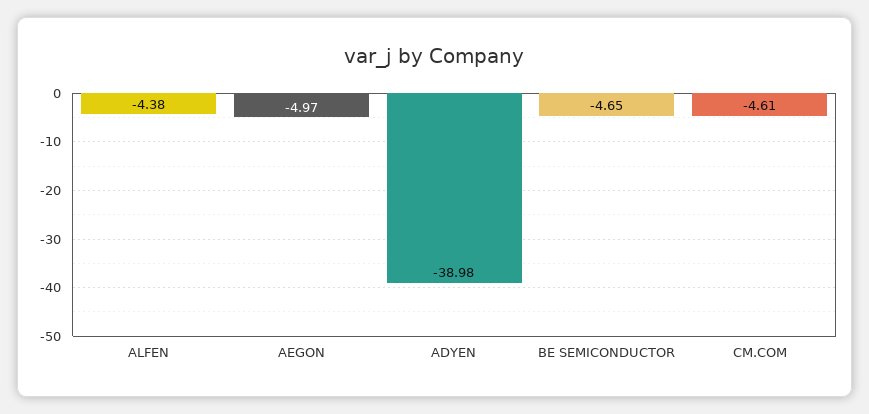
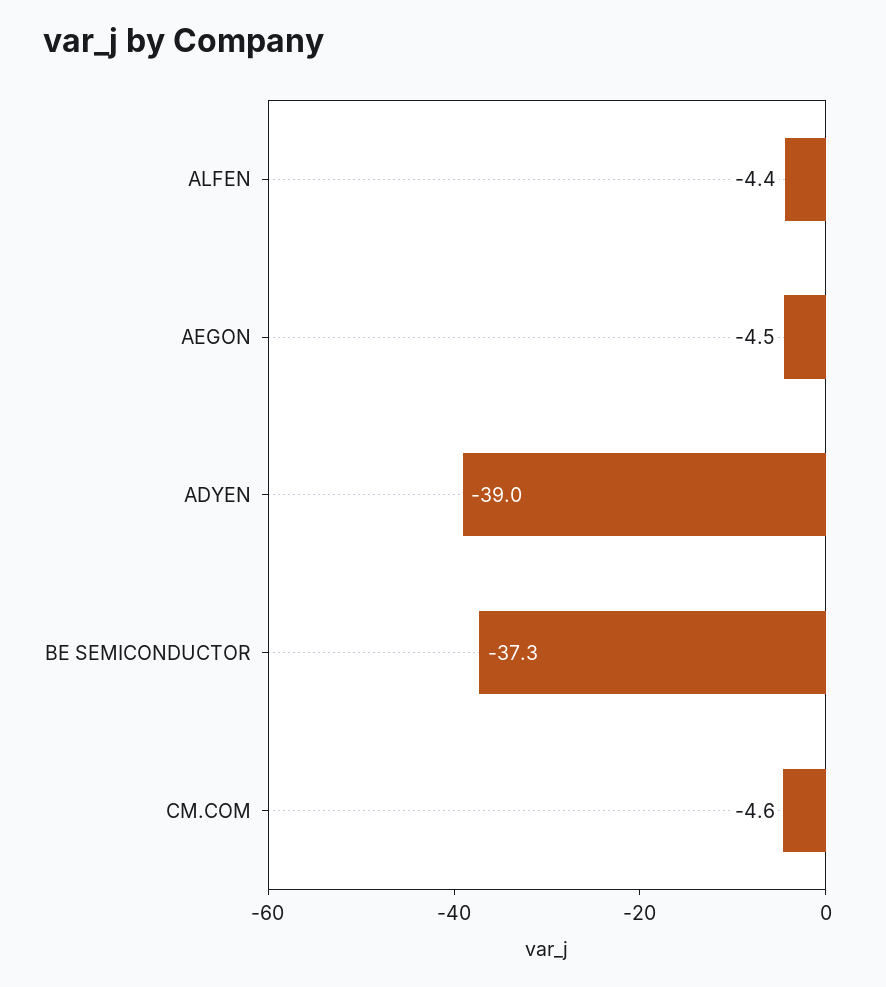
AEGON: -4.97 -> -4.5
BE SEMICONDUCTOR: -4.65 -> -37.3

